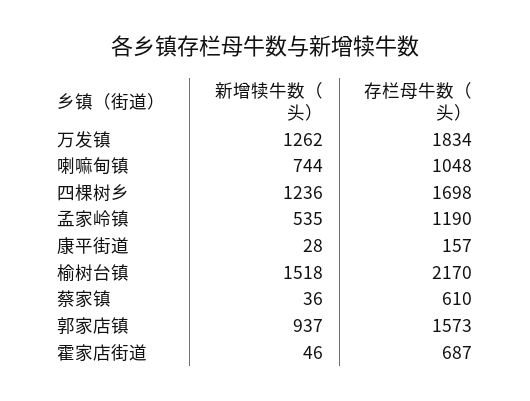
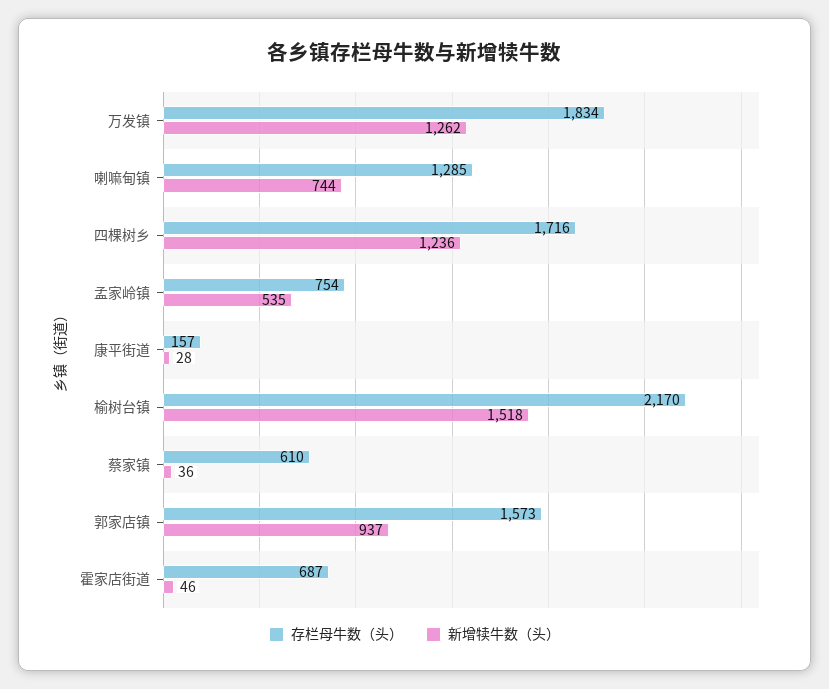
存栏母牛数（头）, 喇嘛甸镇: 1048 -> 1285
存栏母牛数（头）, 四棵树乡: 1698 -> 1716
存栏母牛数（头）, 孟家岭镇: 1190 -> 754

